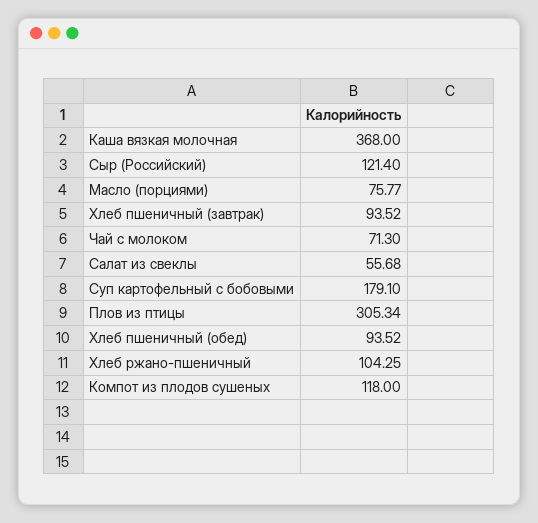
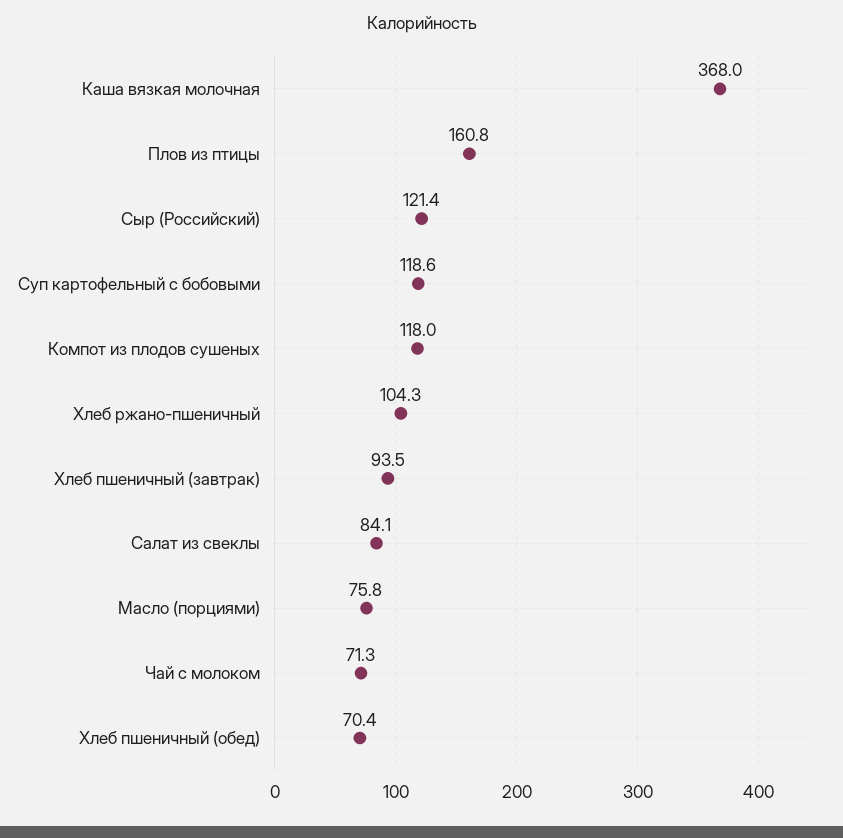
Салат из свеклы: 55.68 -> 84.1
Суп картофельный с бобовыми: 179.1 -> 118.6
Плов из птицы: 305.34 -> 160.8
Хлеб пшеничный (обед): 93.52 -> 70.4

